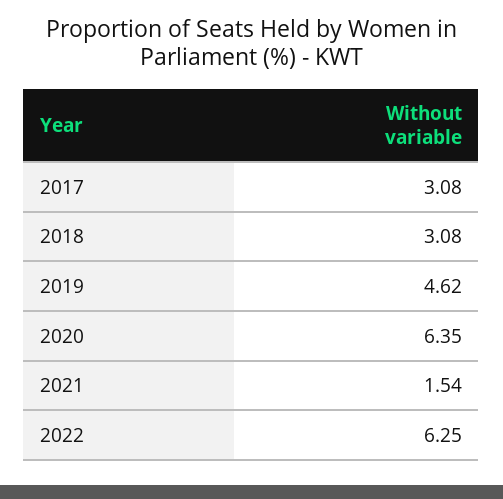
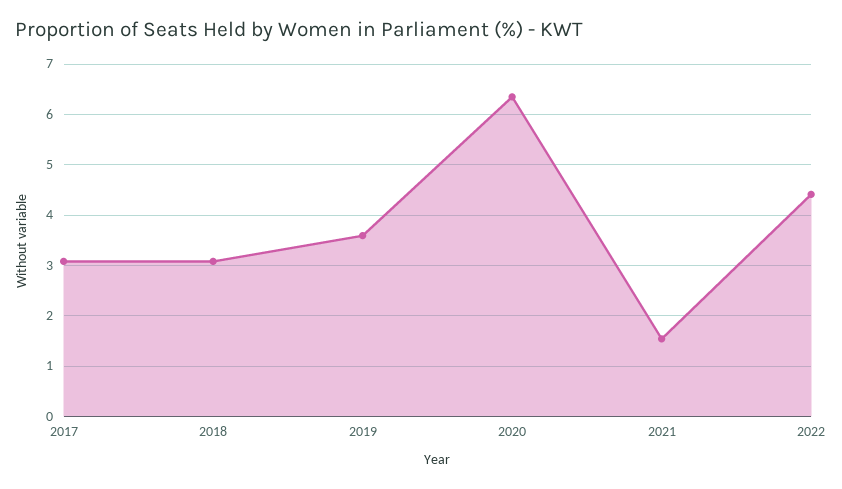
2019: 4.62 -> 3.6
2022: 6.25 -> 4.4

